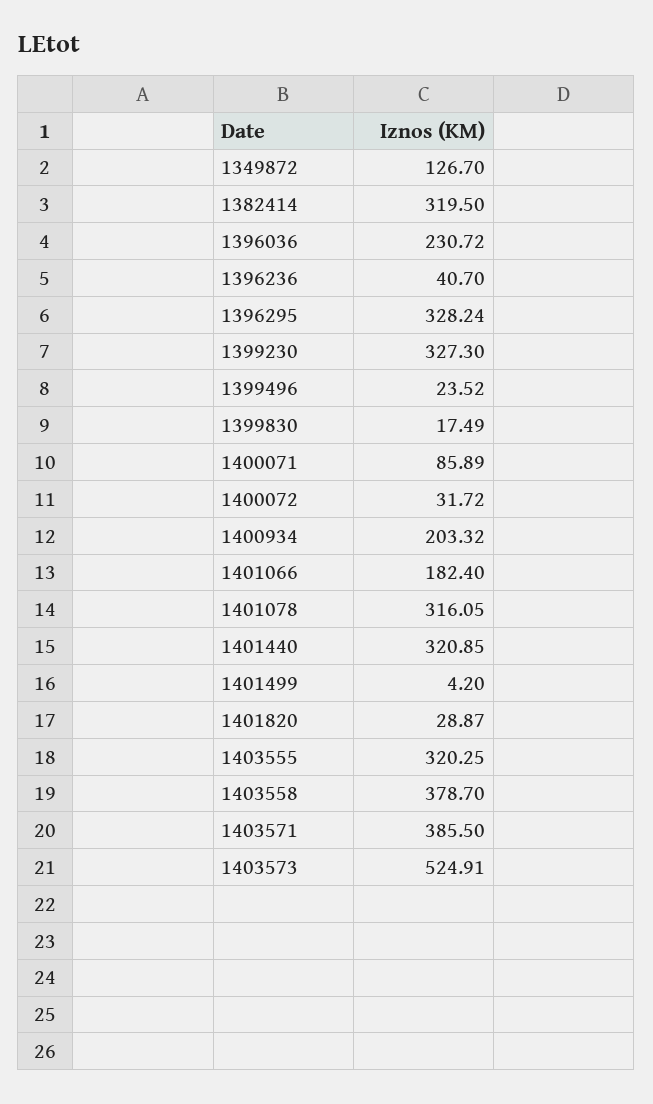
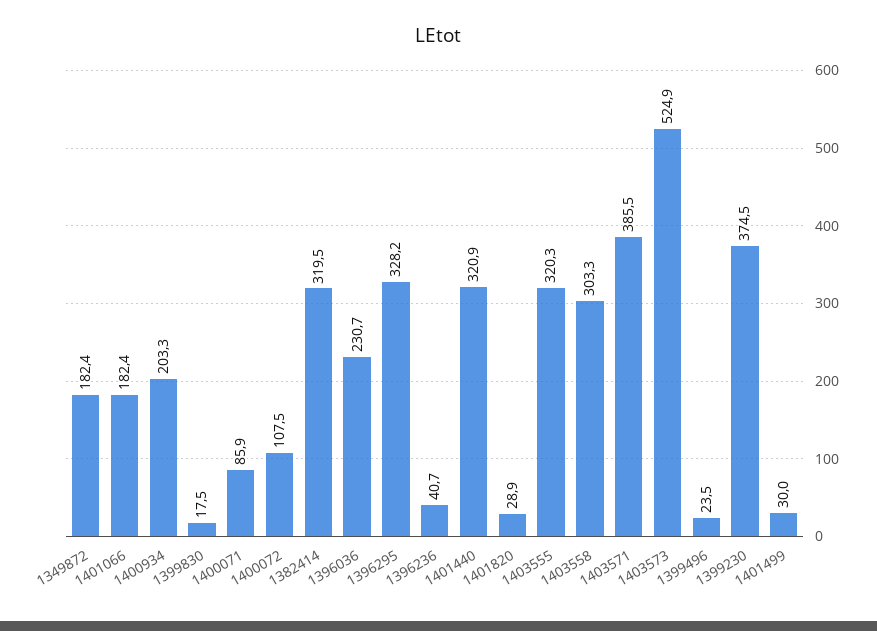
1349872: 126.7 -> 182.4
1399230: 327.3 -> 374.5
1400072: 31.72 -> 107.5
1401078: 316.05 -> none
1401499: 4.2 -> 30
1403558: 378.7 -> 303.3

